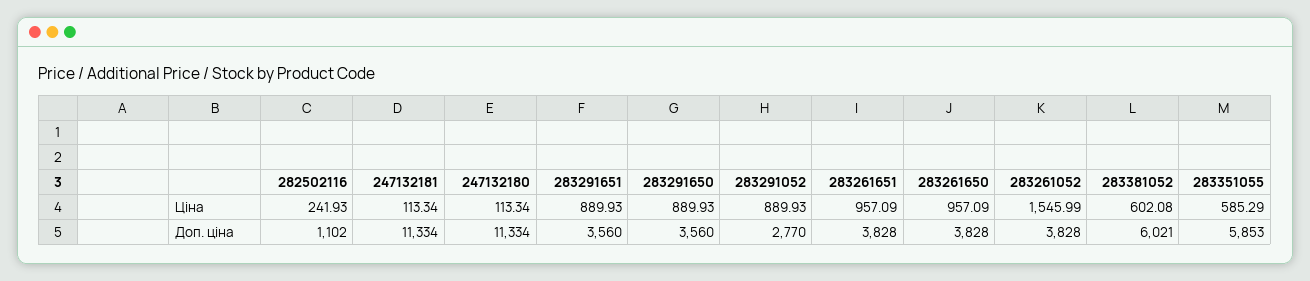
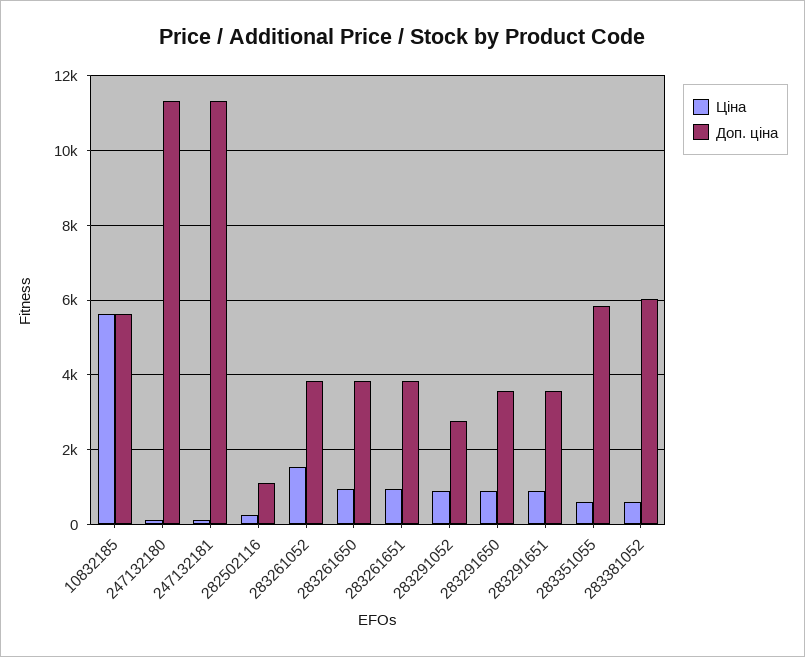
Ціна, 10832185: none -> 5600
Доп. ціна, 10832185: none -> 5600

